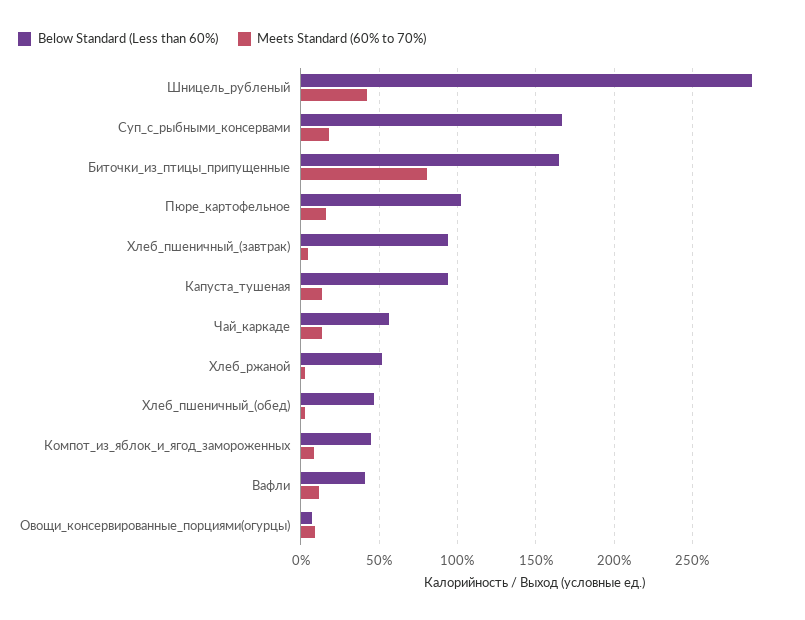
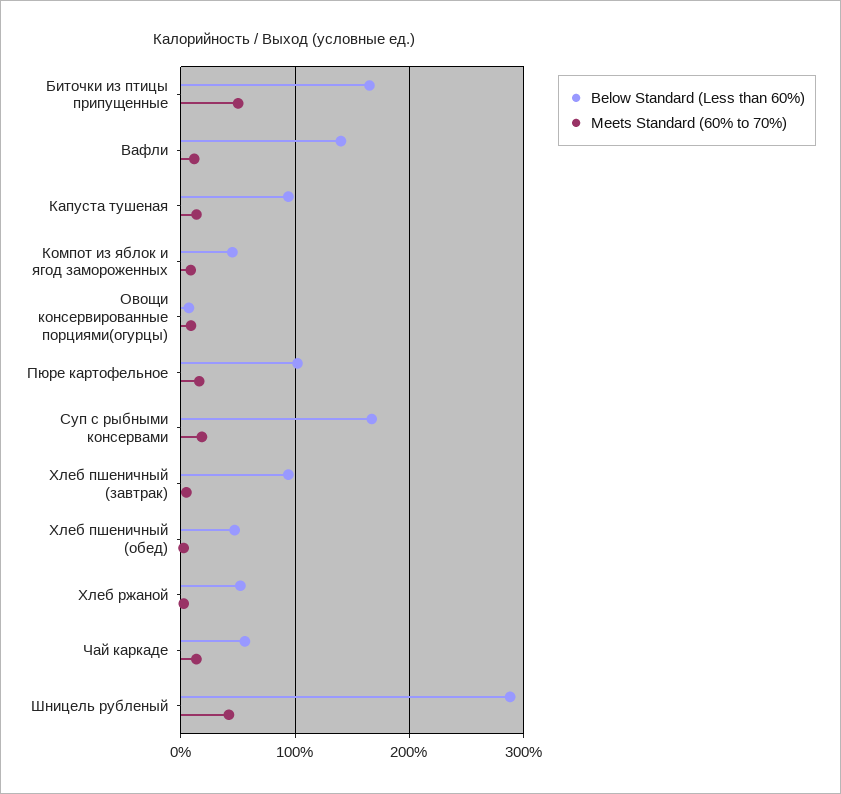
Meets Standard (60% to 70%), Биточки_из_птицы_припущенные: 80 -> 50
Below Standard (Less than 60%), Вафли: 40 -> 140

